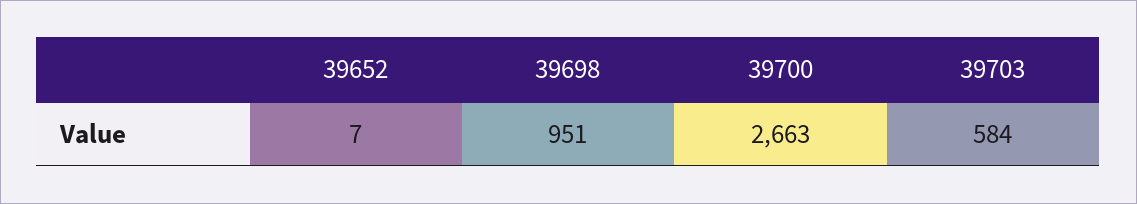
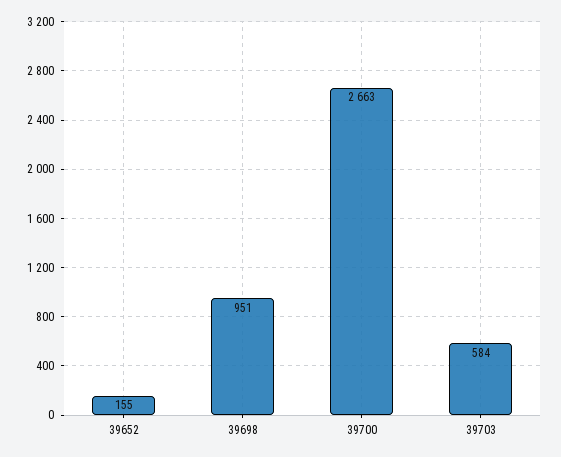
39652: 7 -> 155

